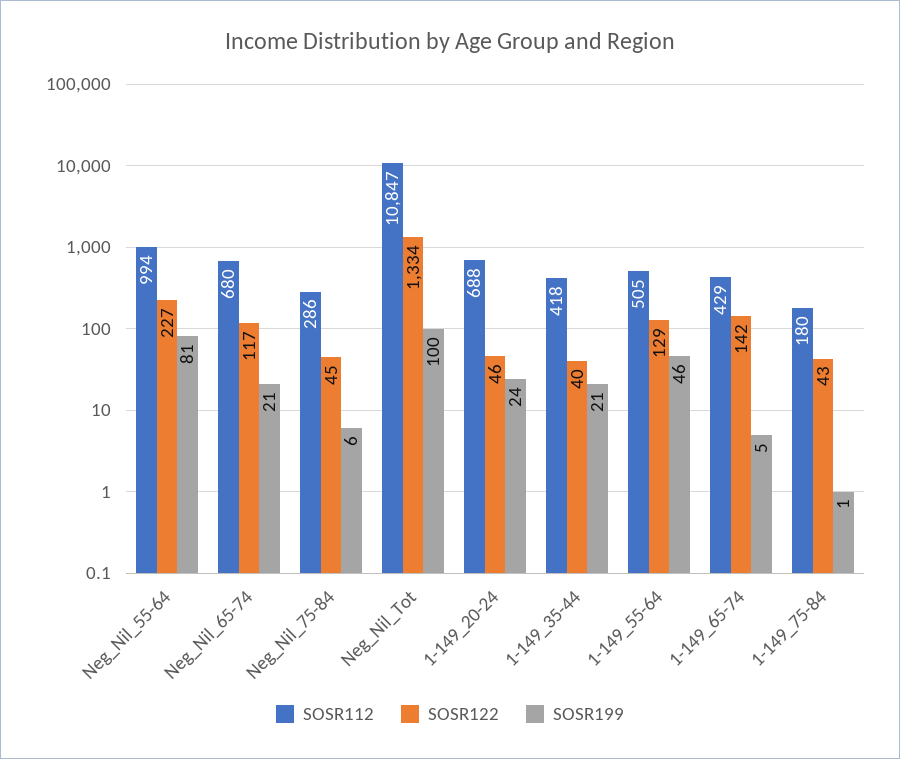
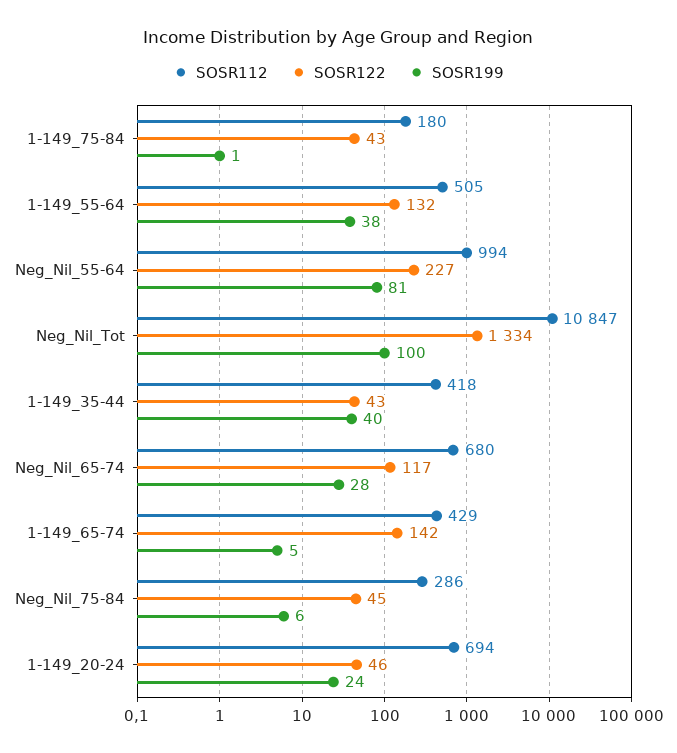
SOSR199, Neg_Nil_65-74: 21 -> 28
SOSR112, 1-149_20-24: 688 -> 694
SOSR122, 1-149_35-44: 40 -> 43
SOSR199, 1-149_35-44: 21 -> 40
SOSR122, 1-149_55-64: 129 -> 132
SOSR199, 1-149_55-64: 46 -> 38

